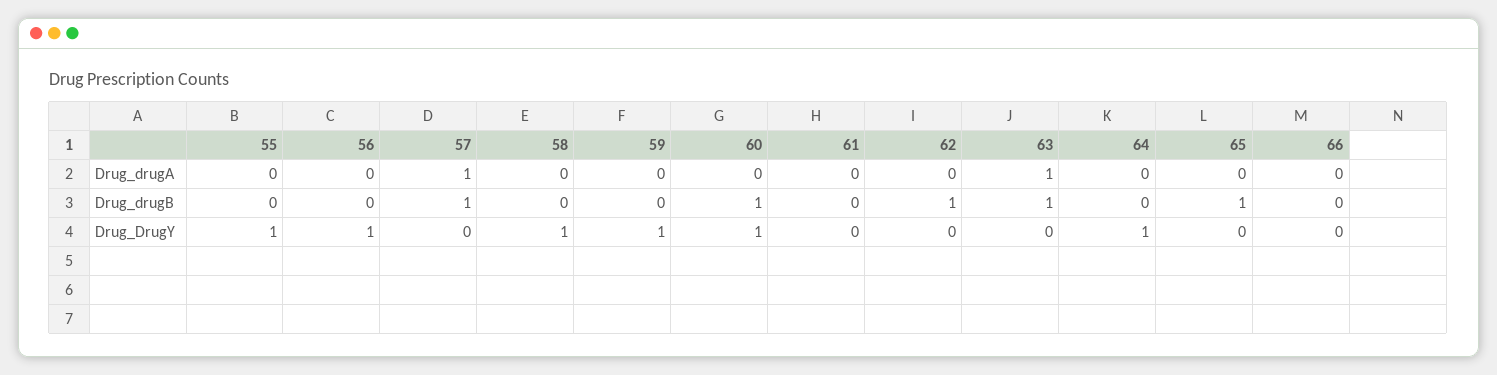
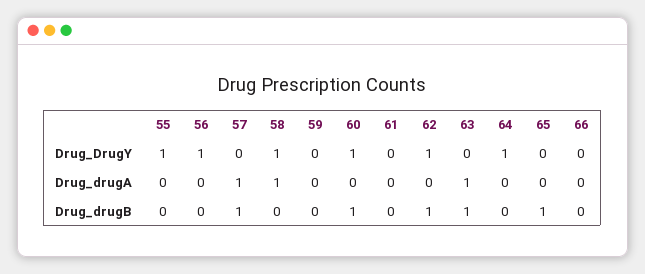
58, Drug_drugA: 0 -> 1
59, Drug_DrugY: 1 -> 0
62, Drug_DrugY: 0 -> 1

